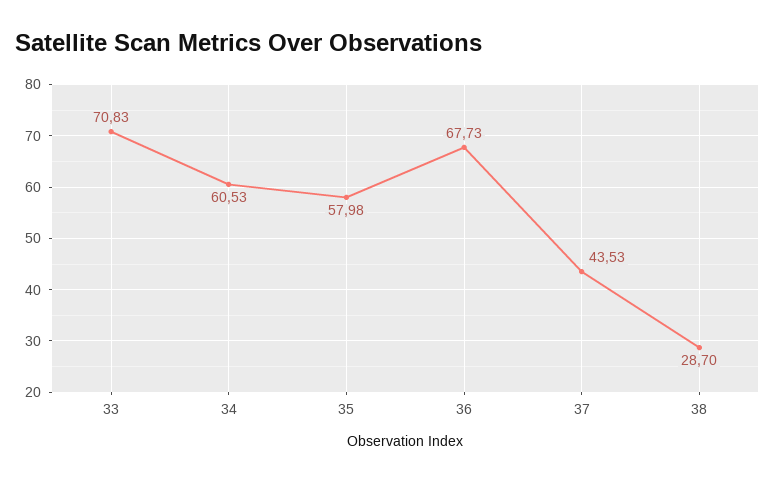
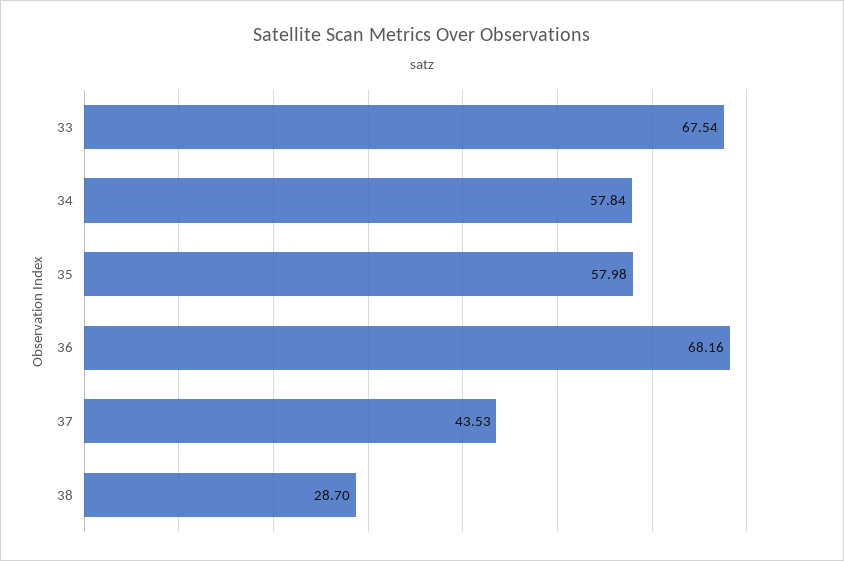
33: 70.83 -> 67.54
34: 60.53 -> 57.84
36: 67.73 -> 68.16

